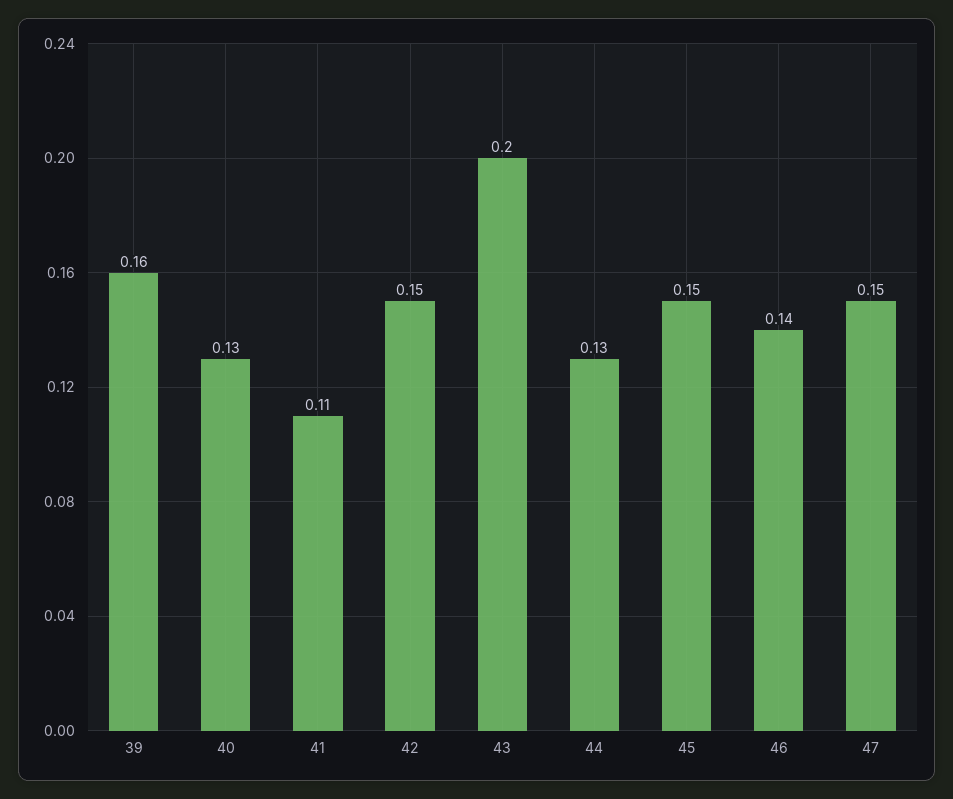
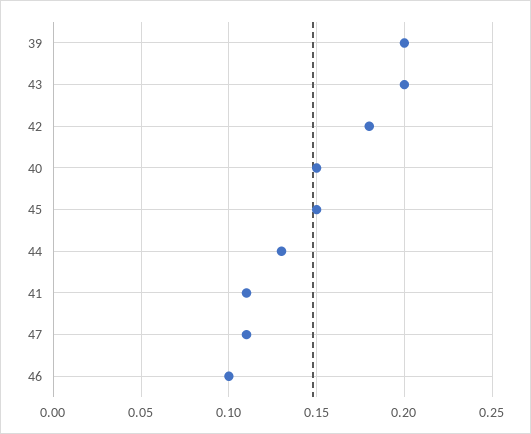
39: 0.16 -> 0.2
40: 0.13 -> 0.15
42: 0.15 -> 0.18
46: 0.14 -> 0.1
47: 0.15 -> 0.11

